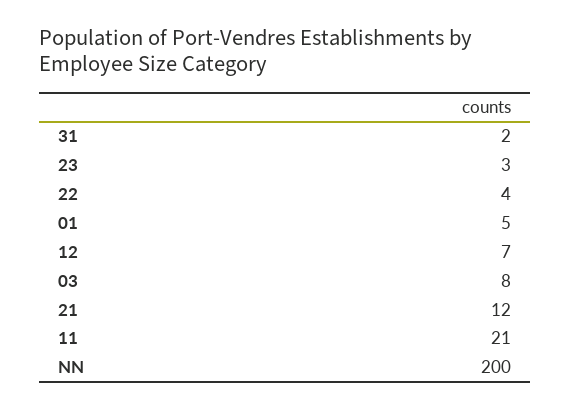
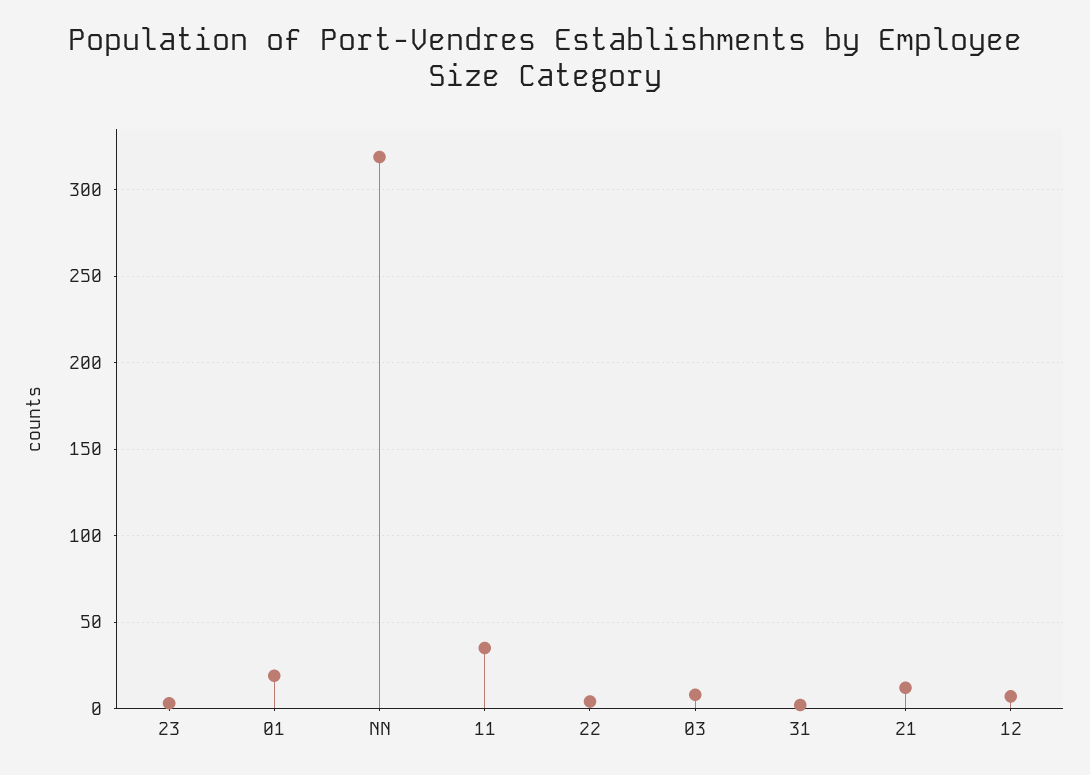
01: 5 -> 20
11: 21 -> 35
NN: 200 -> 320

